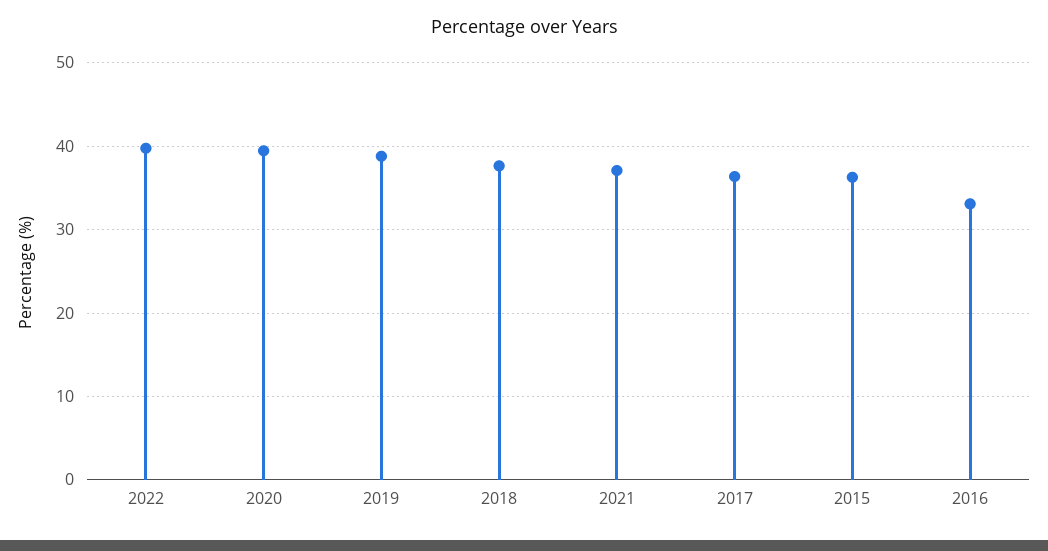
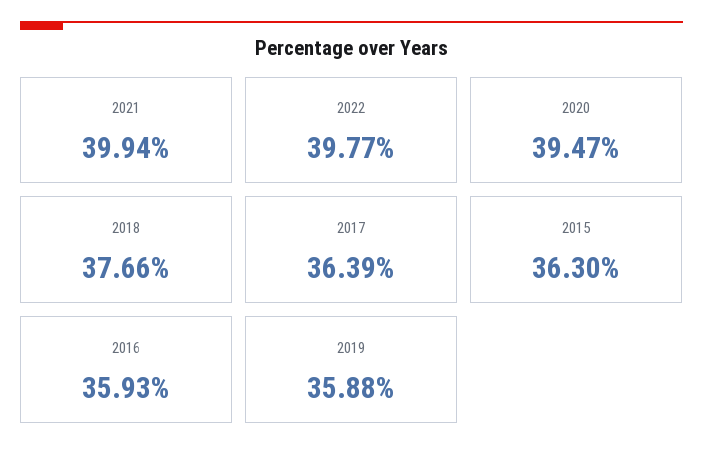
2019: 39 -> 35.88
2021: 37 -> 39.94
2016: 33 -> 35.93

